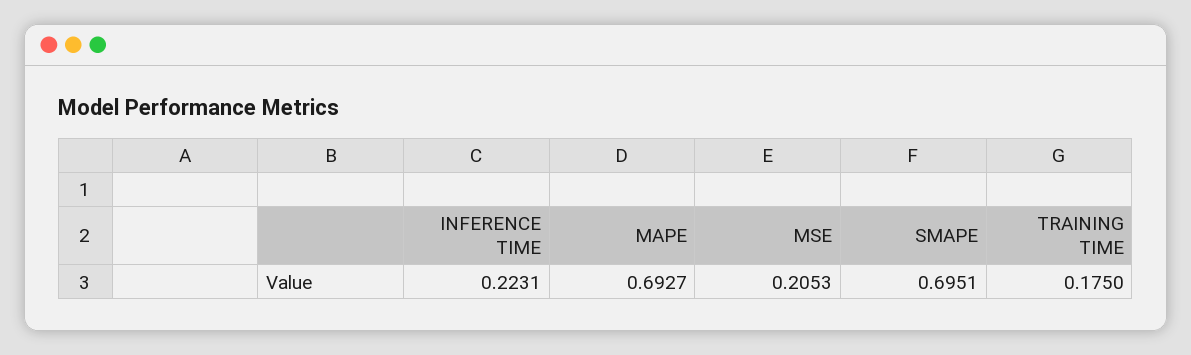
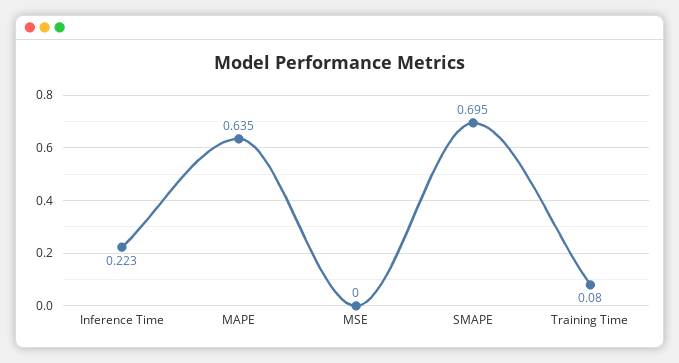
MAPE: 0.6927 -> 0.635
MSE: 0.2053 -> 0
TRAINING TIME: 0.175 -> 0.08

